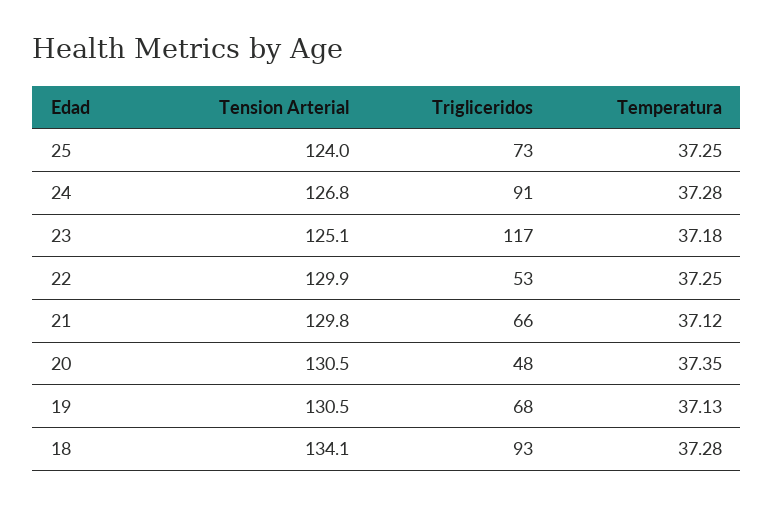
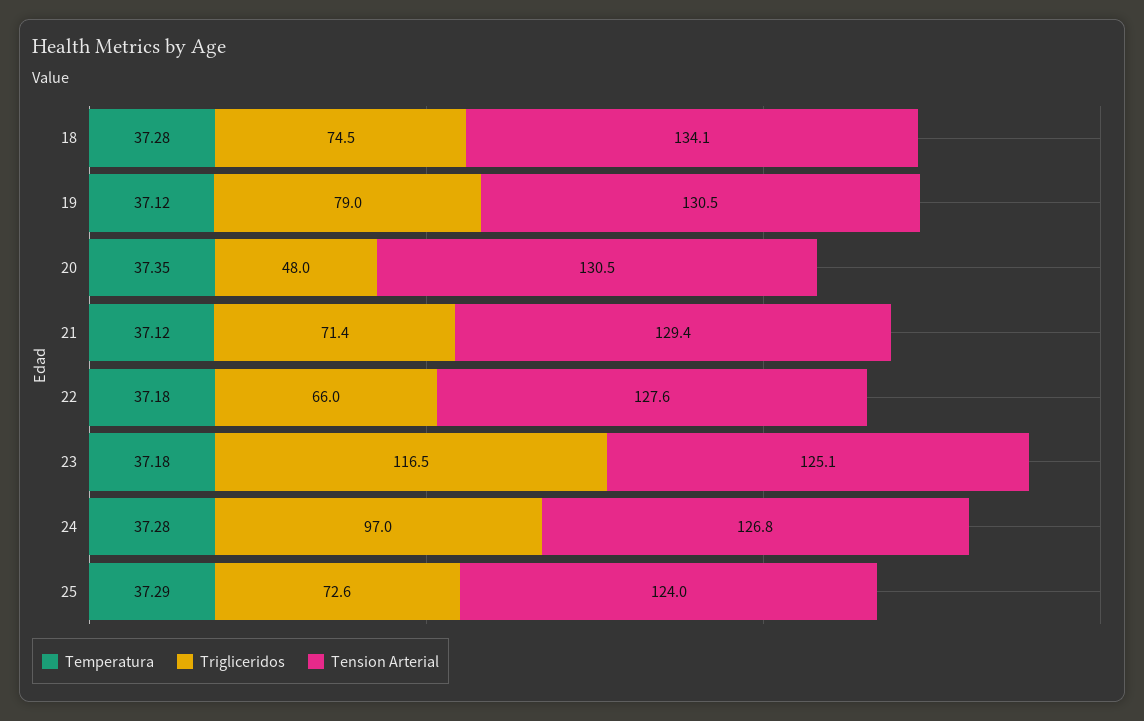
Temperatura, 25: 37.25 -> 37.29
Trigliceridos, 24: 91 -> 97
Tension Arterial, 22: 129.9 -> 127.6
Trigliceridos, 22: 53 -> 66
Temperatura, 22: 37.25 -> 37.18
Tension Arterial, 21: 129.8 -> 129.4
Trigliceridos, 21: 66 -> 71.4
Trigliceridos, 19: 68 -> 79
Temperatura, 19: 37.13 -> 37.12
Trigliceridos, 18: 93 -> 74.5

